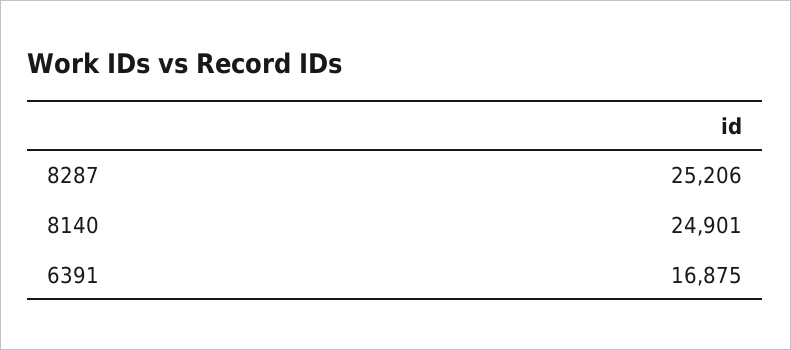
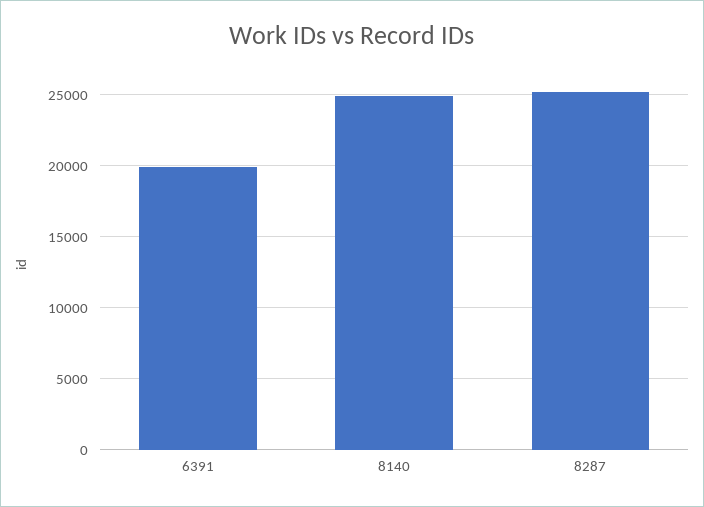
6391: 16875 -> 20000

